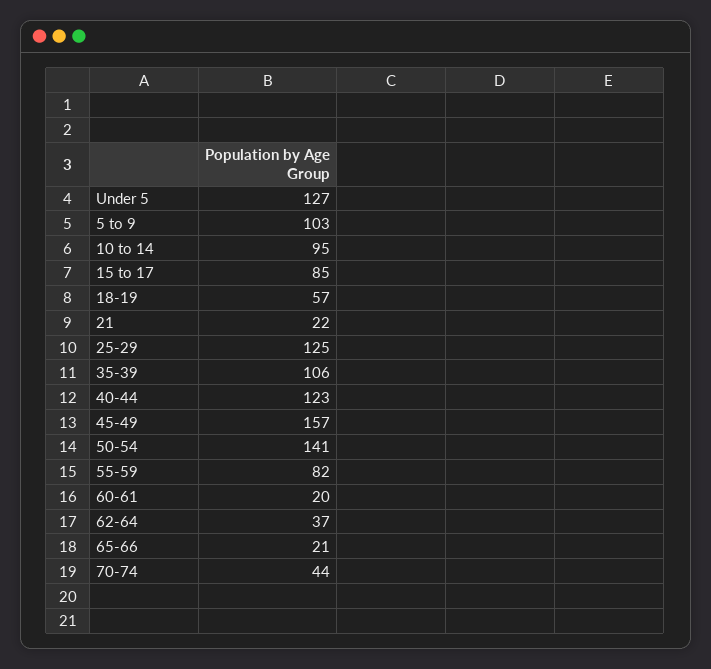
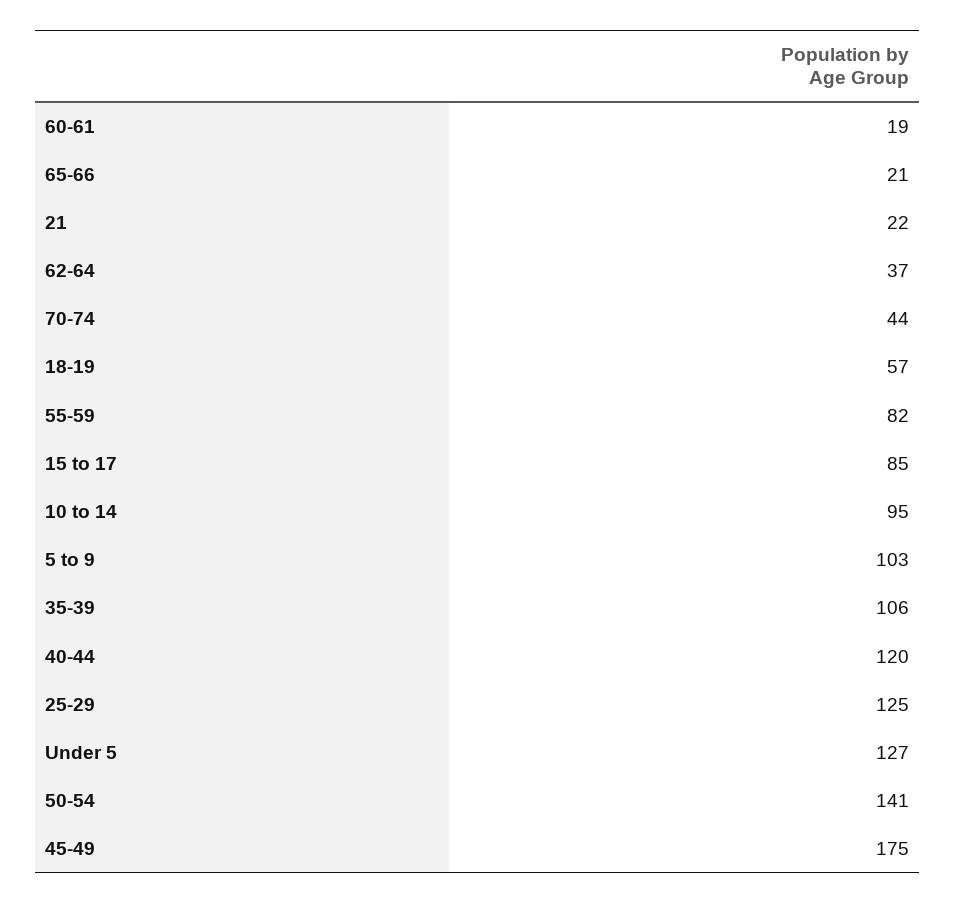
40-44: 123 -> 120
45-49: 157 -> 175
60-61: 20 -> 19

